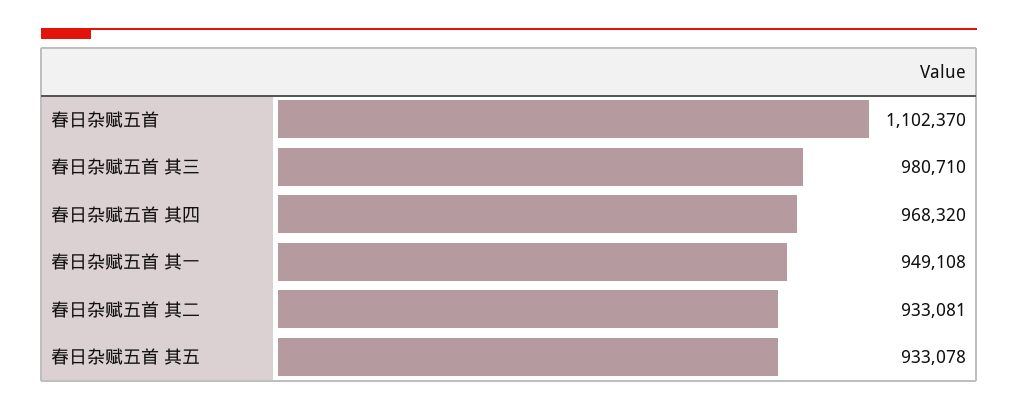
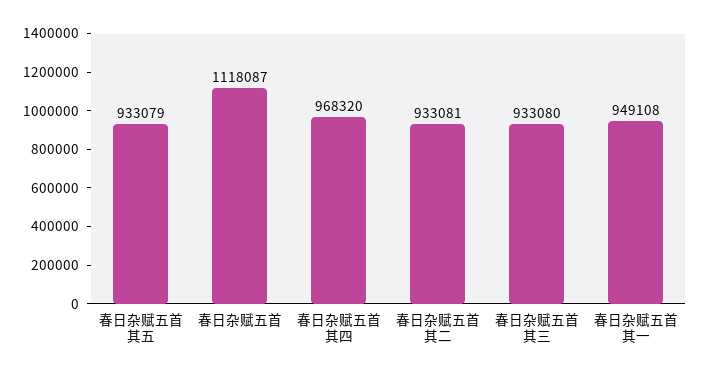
春日杂赋五首: 1102370 -> 1118087
春日杂赋五首 其三: 980710 -> 933080
春日杂赋五首 其五: 933078 -> 933079

